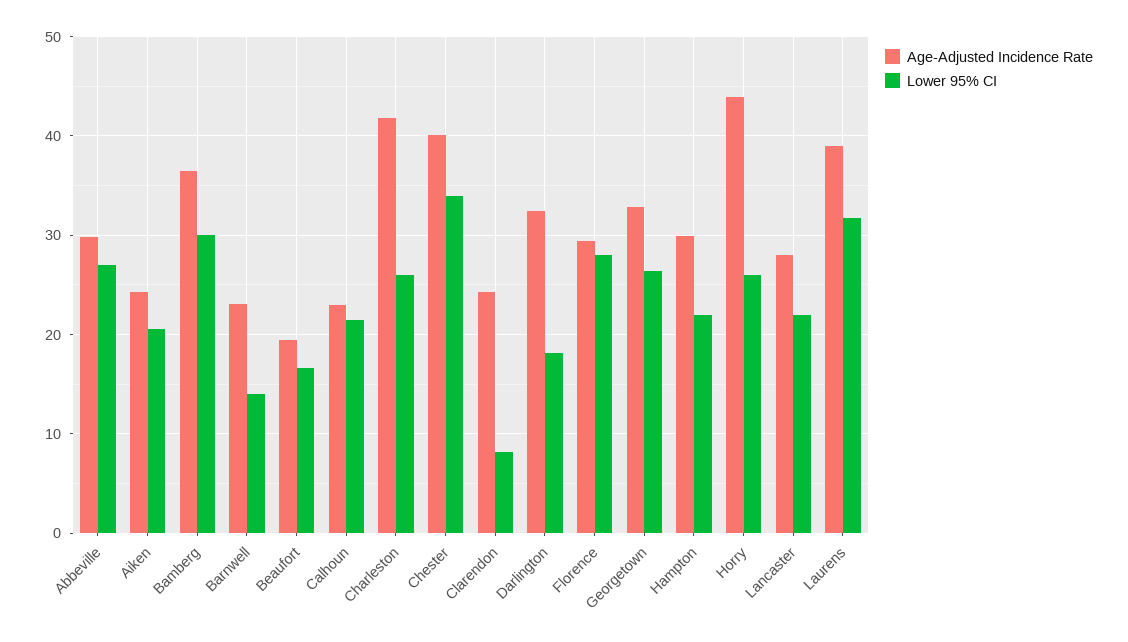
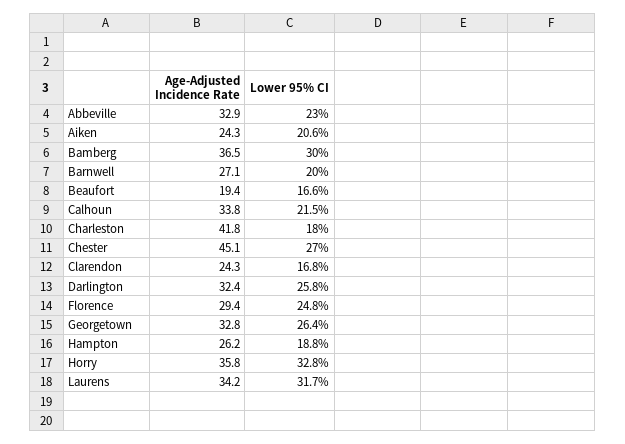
Age-Adjusted Incidence Rate, Abbeville: 30 -> 32.9
Lower 95% CI, Abbeville: 27 -> 23
Age-Adjusted Incidence Rate, Barnwell: 23 -> 27.1
Lower 95% CI, Barnwell: 14 -> 20
Age-Adjusted Incidence Rate, Calhoun: 23 -> 33.8
Lower 95% CI, Charleston: 26 -> 18
Age-Adjusted Incidence Rate, Chester: 40 -> 45.1
Lower 95% CI, Chester: 34 -> 27
Lower 95% CI, Clarendon: 8 -> 16.8
Lower 95% CI, Darlington: 18 -> 25.8
Lower 95% CI, Florence: 28 -> 24.8
Age-Adjusted Incidence Rate, Hampton: 30 -> 26.2
Lower 95% CI, Hampton: 22 -> 18.8
Age-Adjusted Incidence Rate, Horry: 44 -> 35.8
Lower 95% CI, Horry: 26 -> 32.8
Age-Adjusted Incidence Rate, Lancaster: 28 -> none
Lower 95% CI, Lancaster: 22 -> none
Age-Adjusted Incidence Rate, Laurens: 39 -> 34.2

